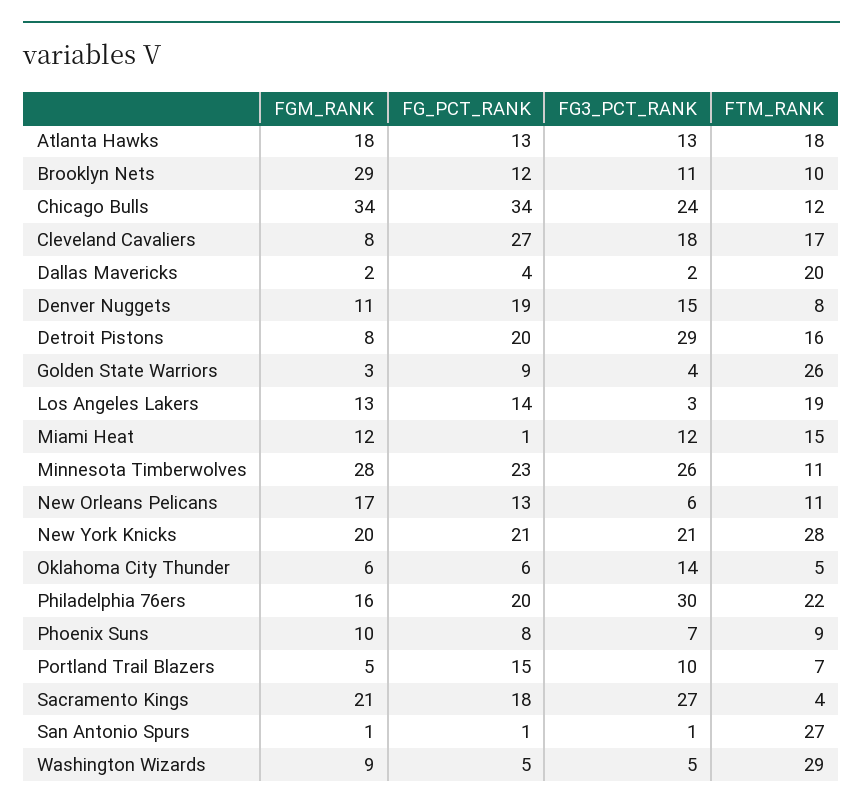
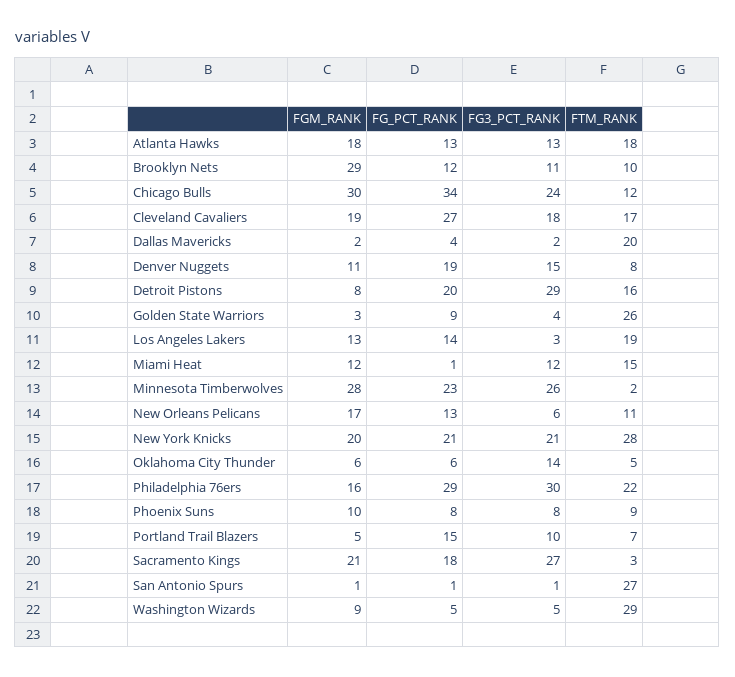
FGM_RANK, Chicago Bulls: 34 -> 30
FGM_RANK, Cleveland Cavaliers: 8 -> 19
FTM_RANK, Minnesota Timberwolves: 11 -> 2
FG_PCT_RANK, Philadelphia 76ers: 20 -> 29
FG3_PCT_RANK, Phoenix Suns: 7 -> 8
FTM_RANK, Sacramento Kings: 4 -> 3

